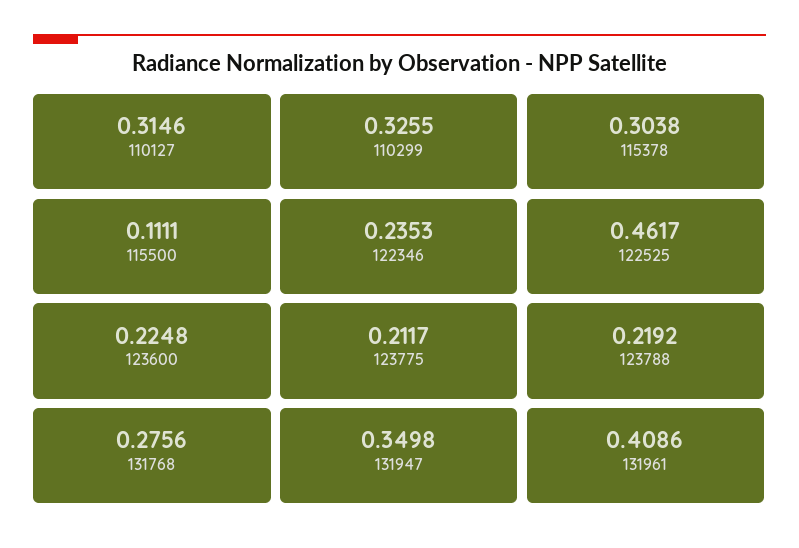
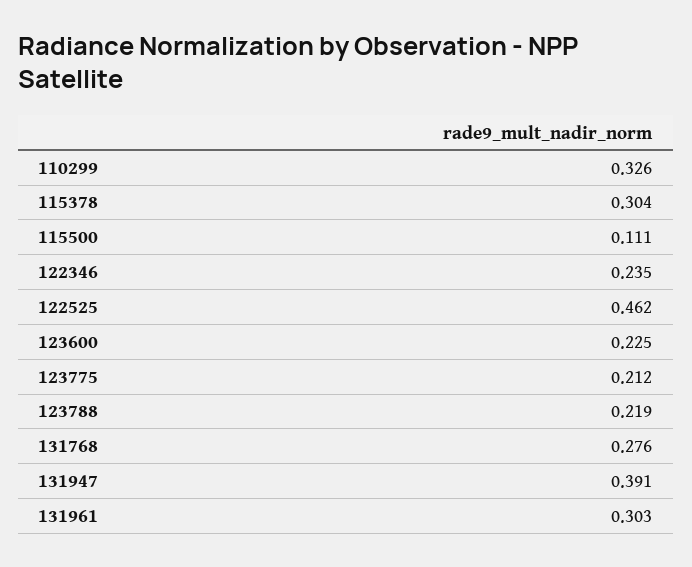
110127: 0.3146 -> none
131947: 0.3498 -> 0.391
131961: 0.4086 -> 0.303

